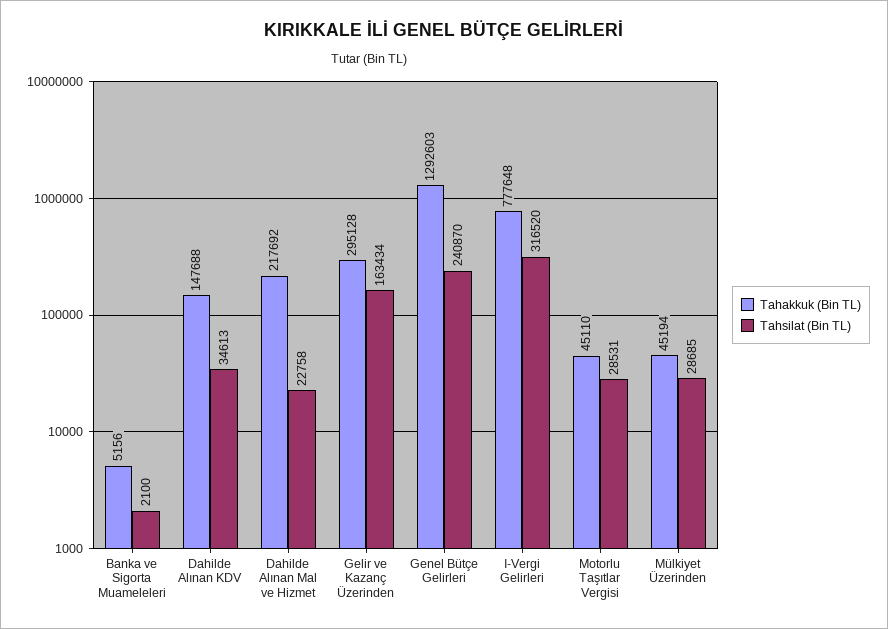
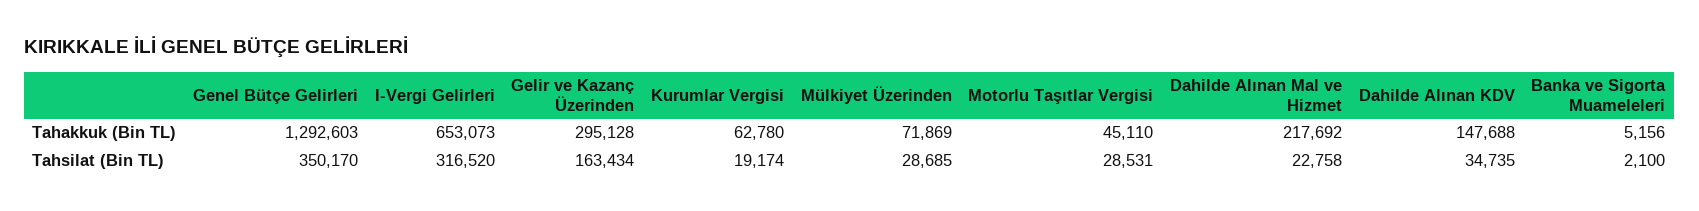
Tahsilat (Bin TL), Dahilde Alınan KDV: 34613 -> 34735
Tahsilat (Bin TL), Genel Bütçe Gelirleri: 240870 -> 350170
Tahakkuk (Bin TL), I-Vergi Gelirleri: 777648 -> 653073
Tahakkuk (Bin TL), Mülkiyet Üzerinden: 45194 -> 71869
Tahakkuk (Bin TL), Kurumlar Vergisi: none -> 62780
Tahsilat (Bin TL), Kurumlar Vergisi: none -> 19174

